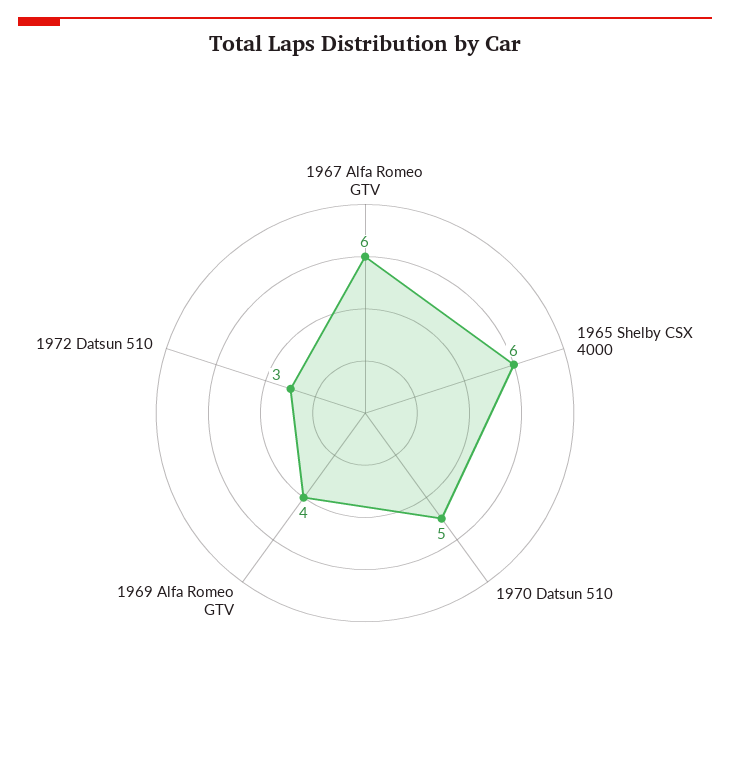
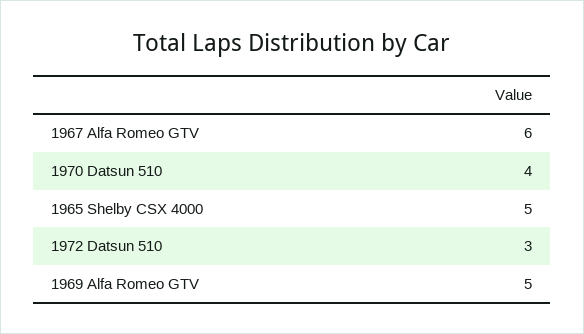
1965 Shelby CSX 4000: 6 -> 5
1970 Datsun 510: 5 -> 4
1969 Alfa Romeo GTV: 4 -> 5

